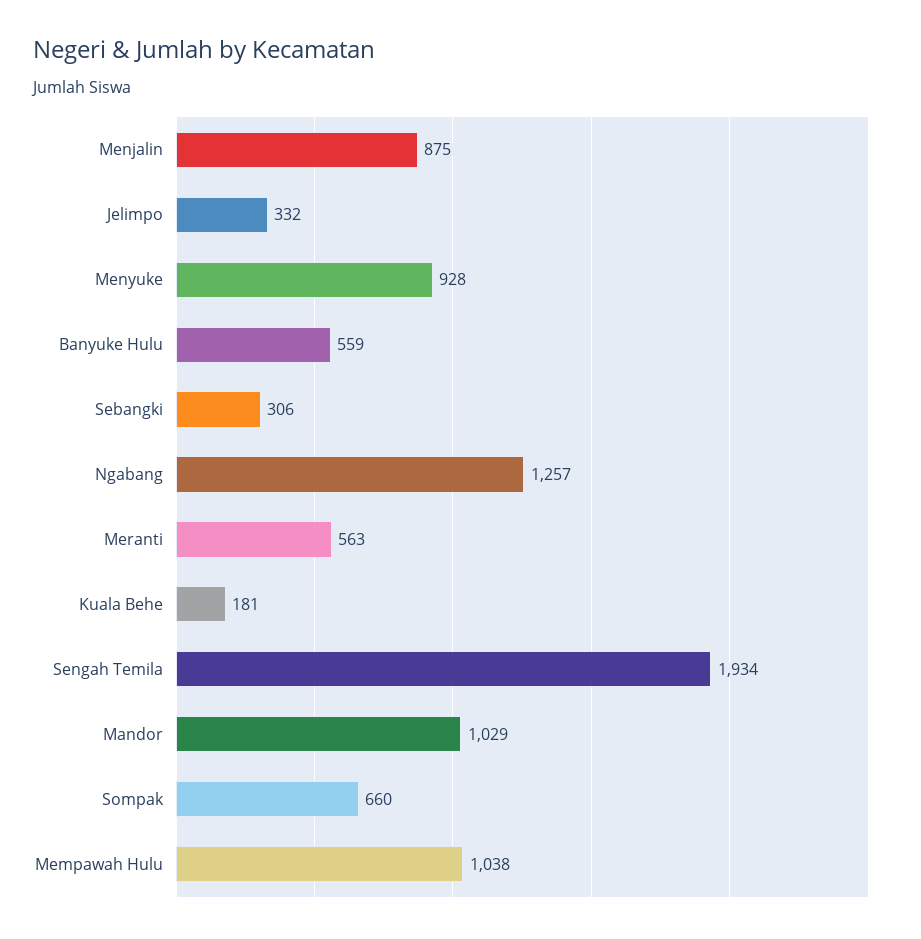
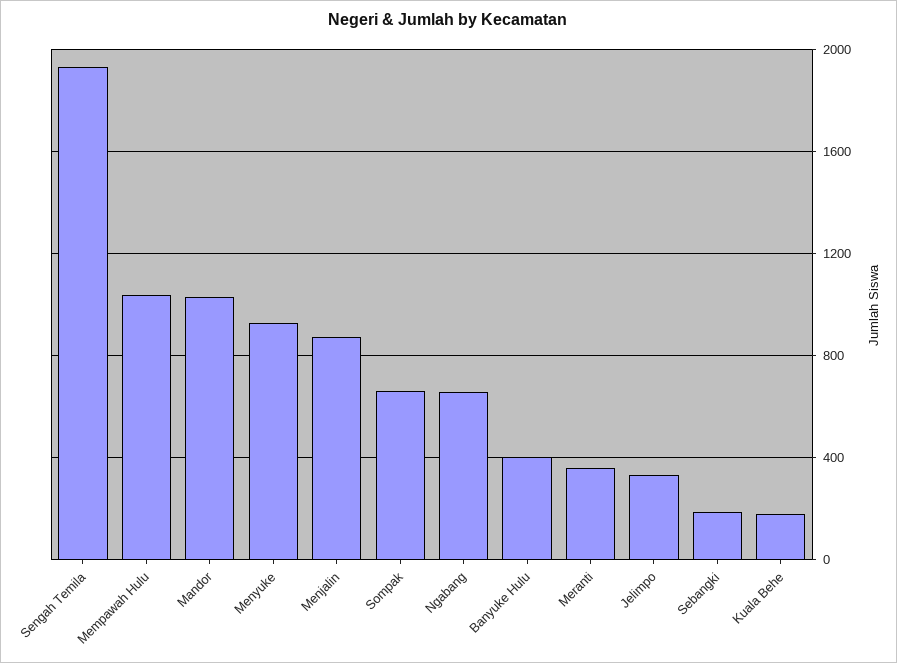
Banyuke Hulu: 559 -> 400
Sebangki: 306 -> 200
Ngabang: 1257 -> 650
Meranti: 563 -> 350

